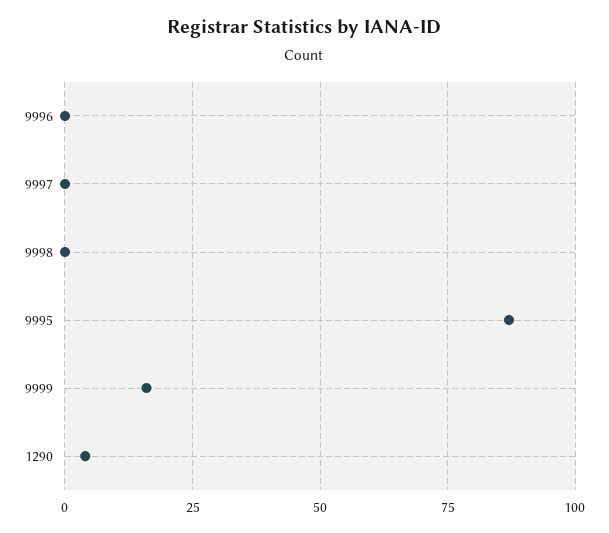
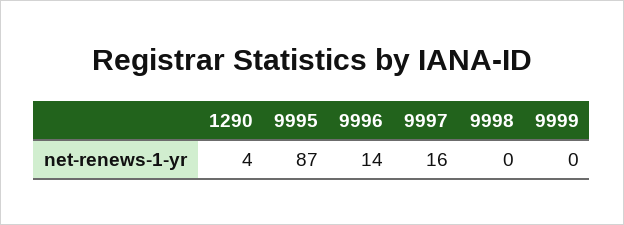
9996: 0 -> 14
9997: 0 -> 16
9999: 15 -> 0

